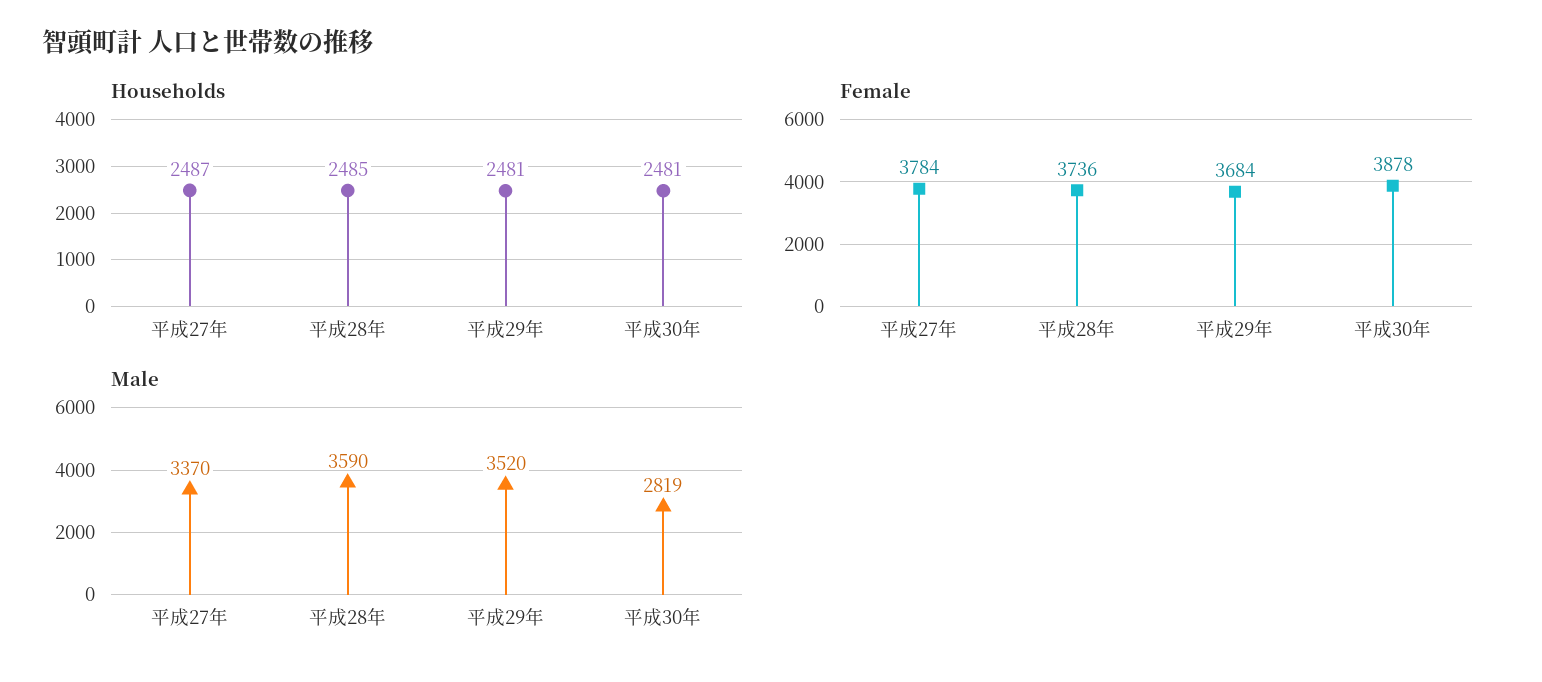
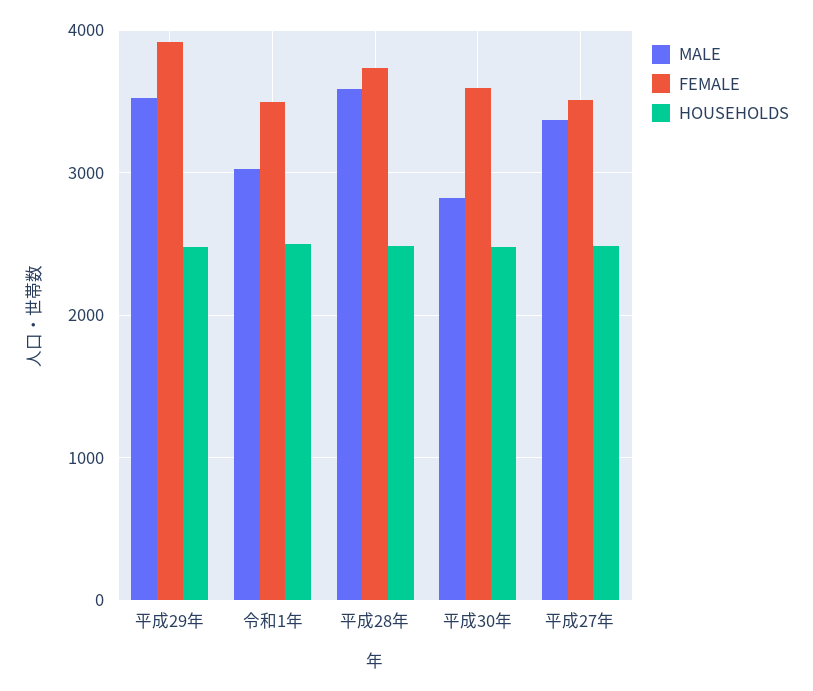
Female, 平成27年: 3784 -> 3500
Female, 平成29年: 3684 -> 3900
Female, 平成30年: 3878 -> 3600
Male, 令和1年: none -> 3000
Female, 令和1年: none -> 3500
Households, 令和1年: none -> 2500

